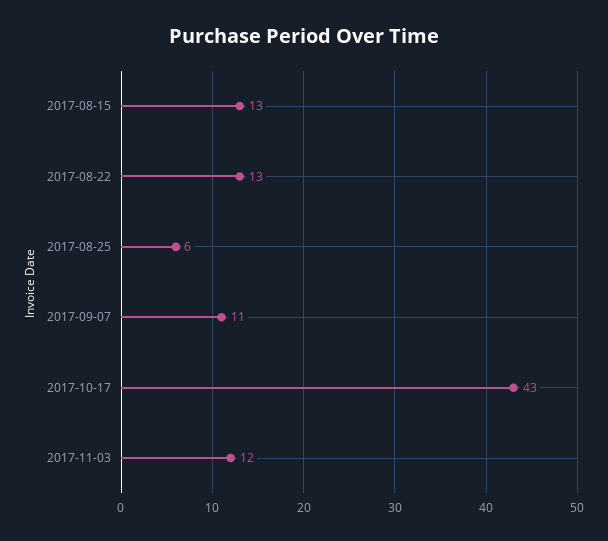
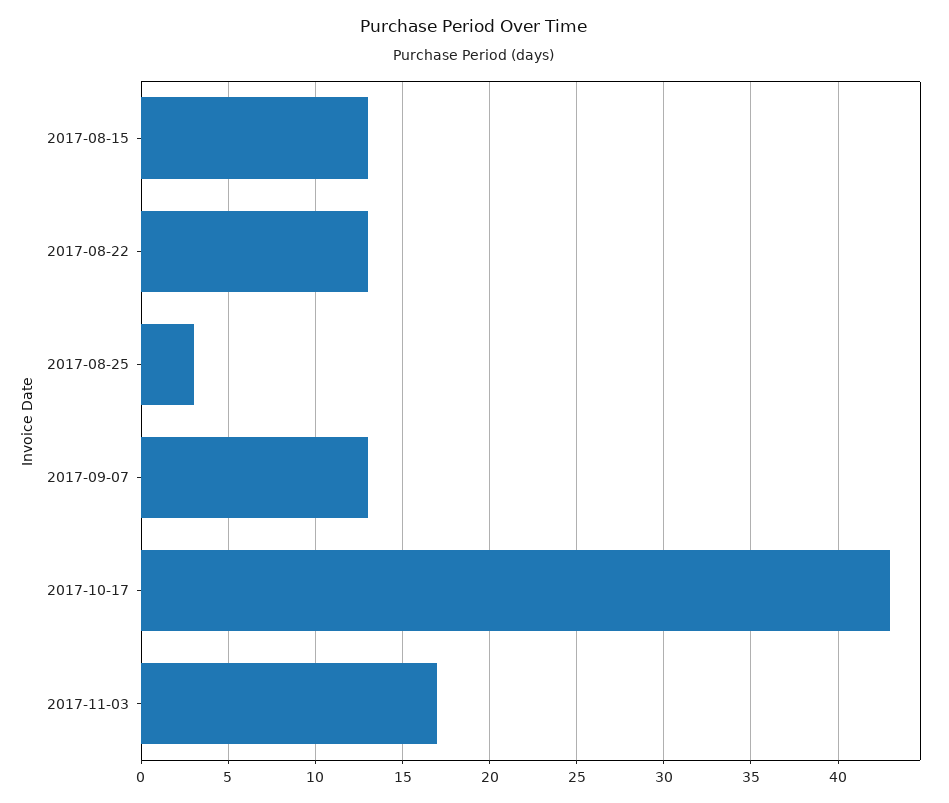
2017-08-25: 6 -> 3
2017-09-07: 11 -> 13
2017-11-03: 12 -> 17

